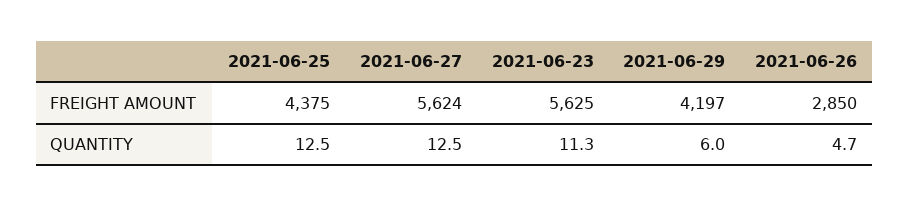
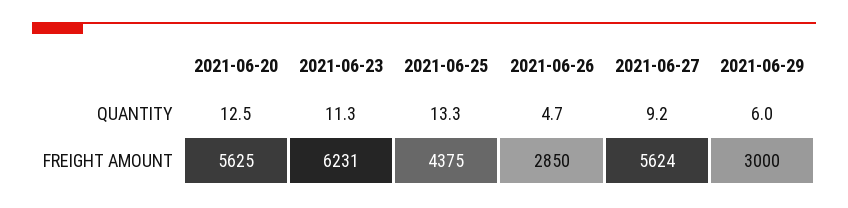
2021-06-23, FREIGHT AMOUNT: 5625 -> 6231
2021-06-29, FREIGHT AMOUNT: 4197 -> 3000
2021-06-25, QUANTITY: 12.5 -> 13.3
2021-06-27, QUANTITY: 12.5 -> 9.2
2021-06-20, QUANTITY: none -> 12.5
2021-06-20, FREIGHT AMOUNT: none -> 5625

